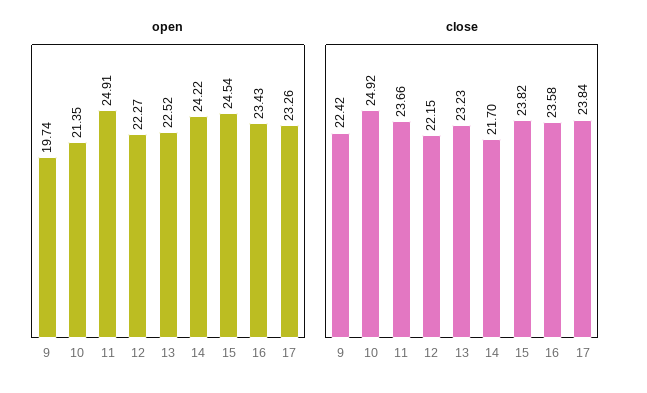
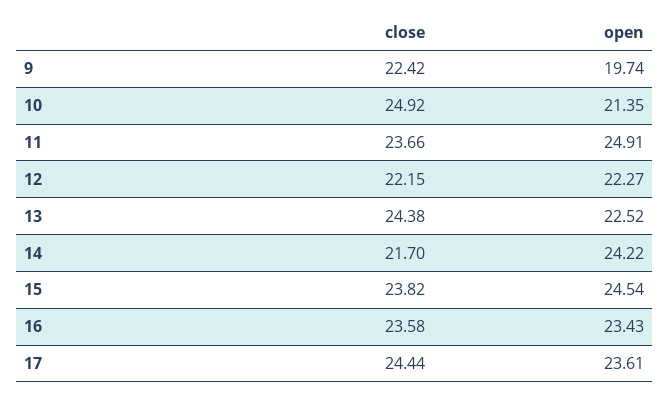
open, 17: 23.26 -> 23.61
close, 13: 23.23 -> 24.38
close, 17: 23.84 -> 24.44

